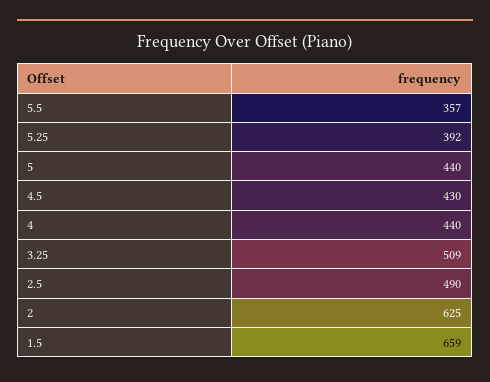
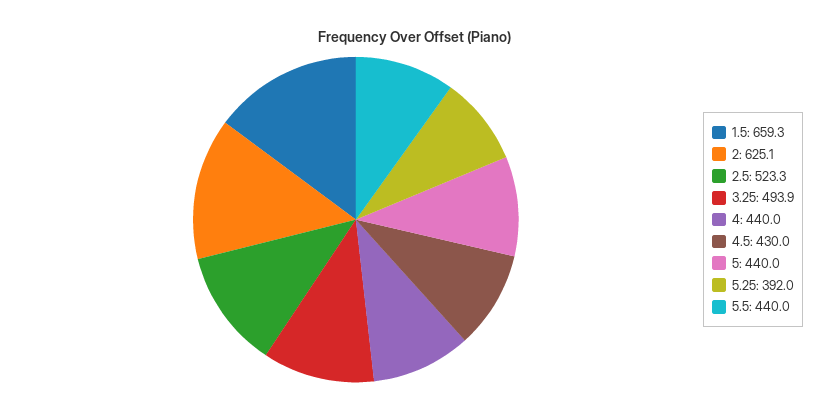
5.5: 357 -> 440
3.25: 509 -> 493.9
2.5: 490 -> 523.3

